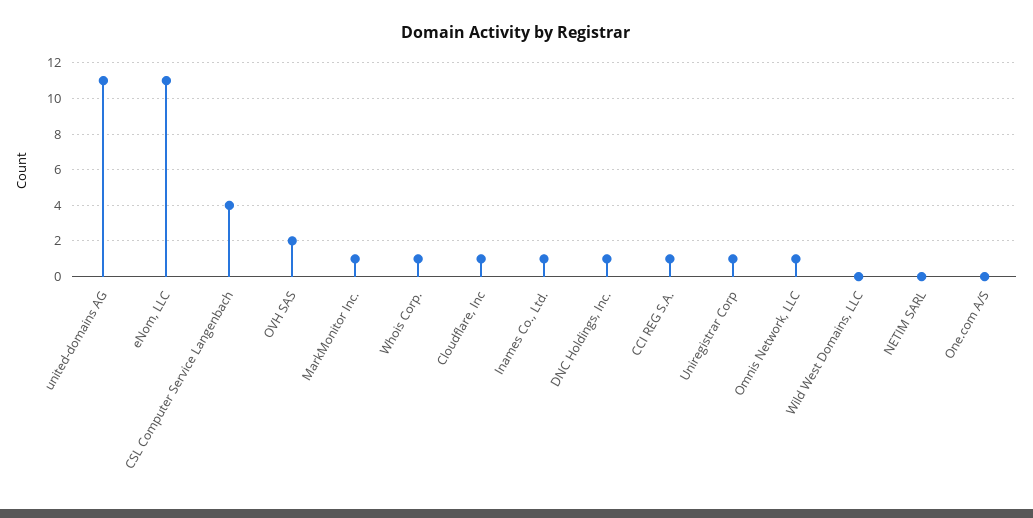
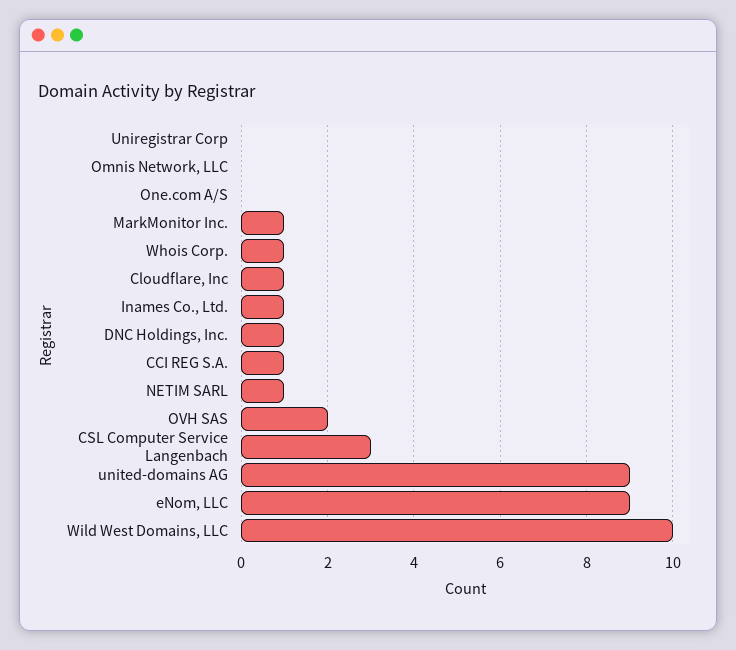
united-domains AG: 11 -> 9
eNom, LLC: 11 -> 9
CSL Computer Service Langenbach: 4 -> 3
Uniregistrar Corp: 1 -> 0
Omnis Network, LLC: 1 -> 0
Wild West Domains, LLC: 0 -> 10
NETIM SARL: 0 -> 1

